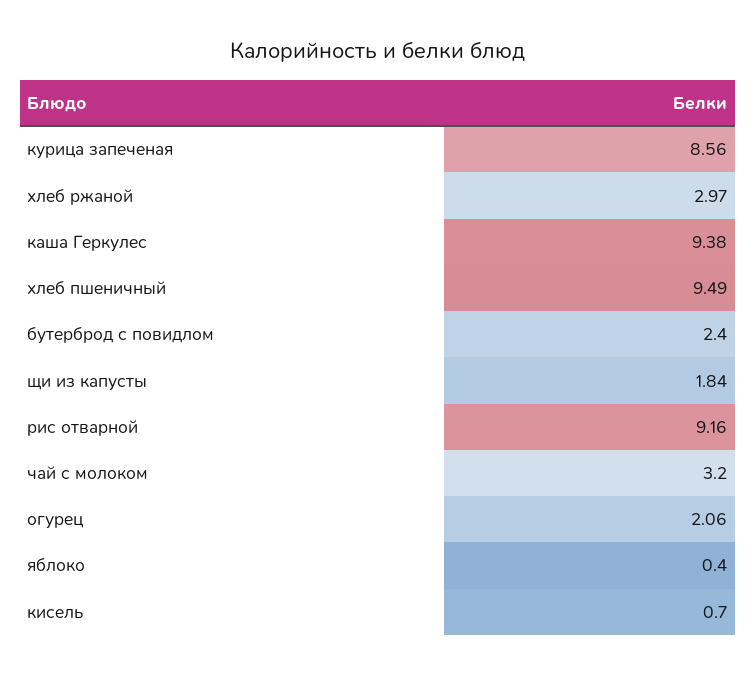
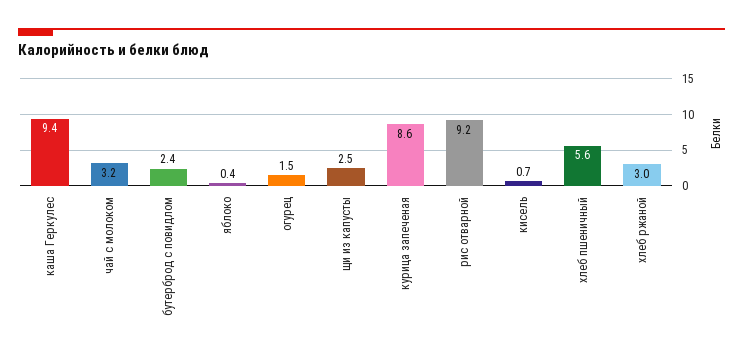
хлеб пшеничный: 9.49 -> 5.6
щи из капусты: 1.84 -> 2.5
огурец: 2.06 -> 1.5

